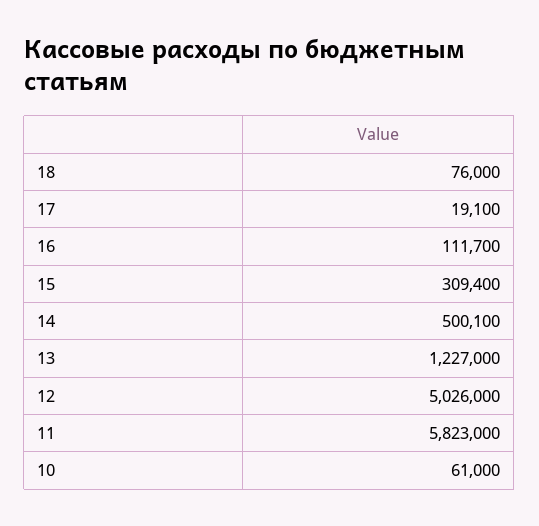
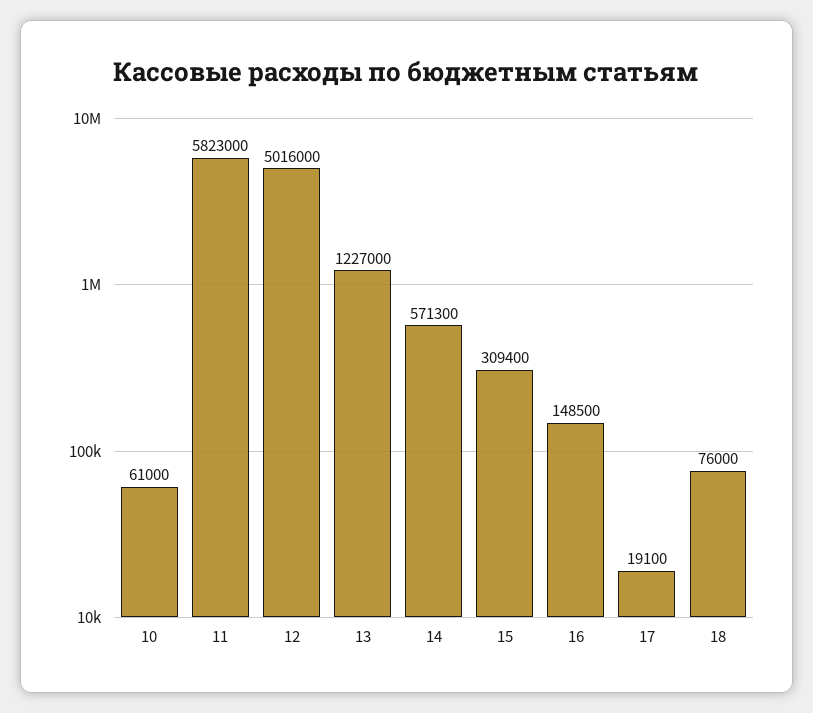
16: 111700 -> 148500
14: 500100 -> 571300
12: 5026000 -> 5016000

